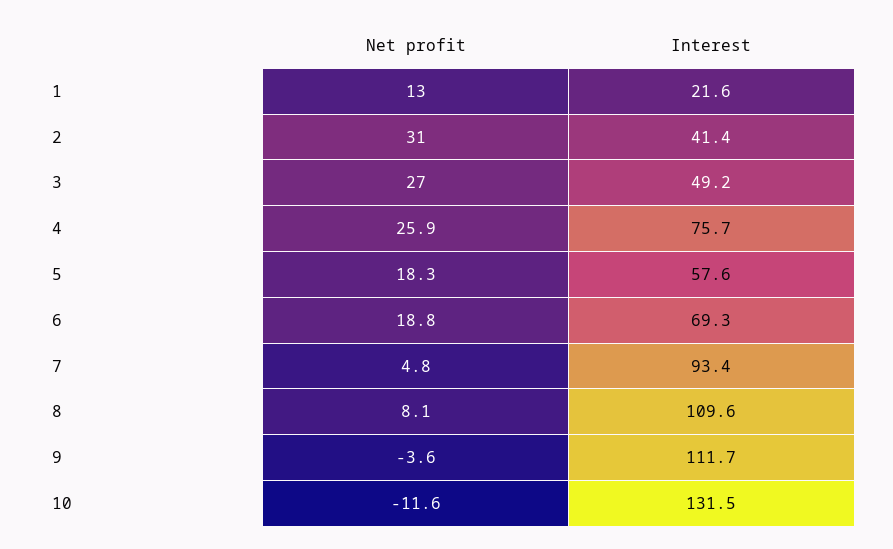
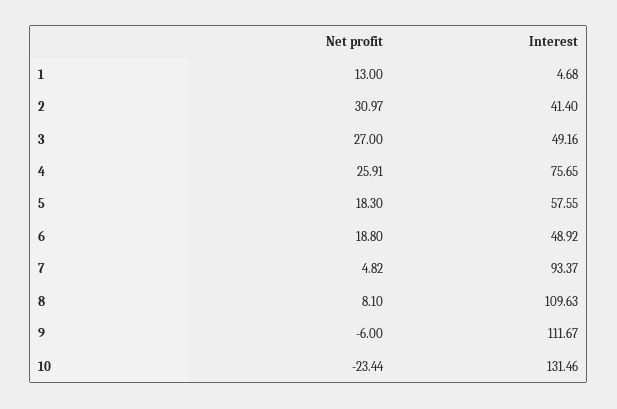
Interest, 1: 21.6 -> 4.68
Interest, 6: 69.3 -> 48.92
Net profit, 9: -3.6 -> -6
Net profit, 10: -11.6 -> -23.44

